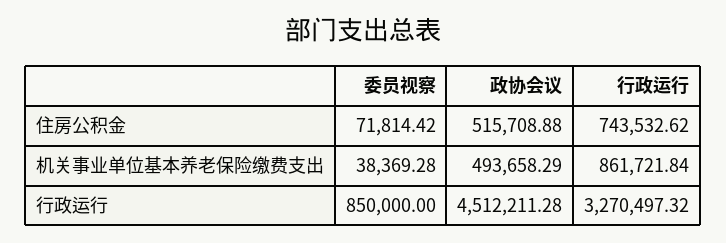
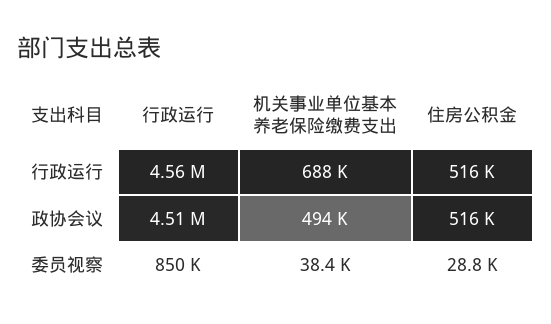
委员视察, 住房公积金: 71814.42 -> 28800
行政运行, 住房公积金: 743532.62 -> 516000
行政运行, 机关事业单位基本养老保险缴费支出: 861721.84 -> 688000
行政运行, 行政运行: 3270497.32 -> 4560000

